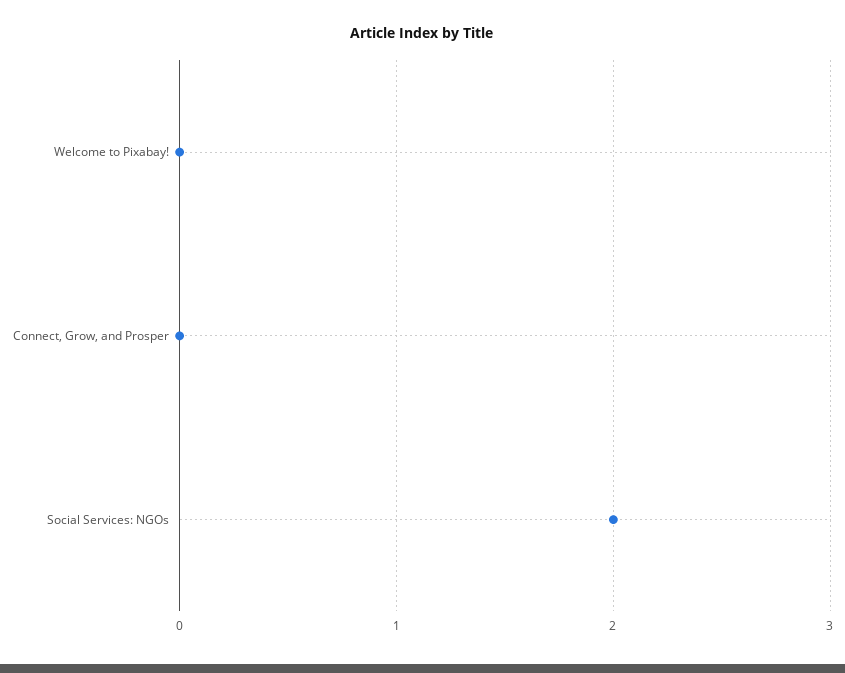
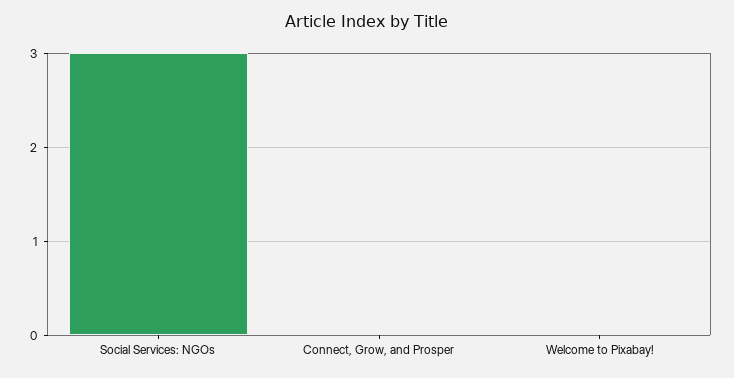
Social Services: NGOs: 2 -> 3

